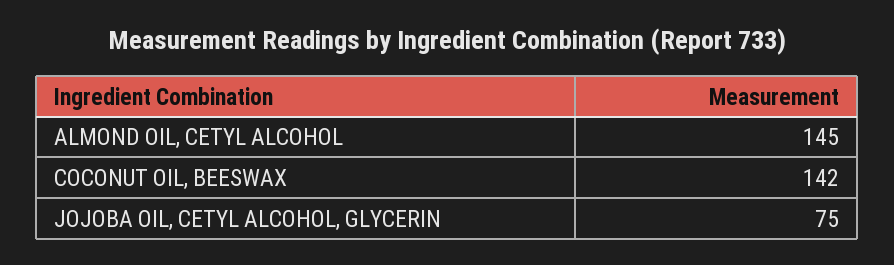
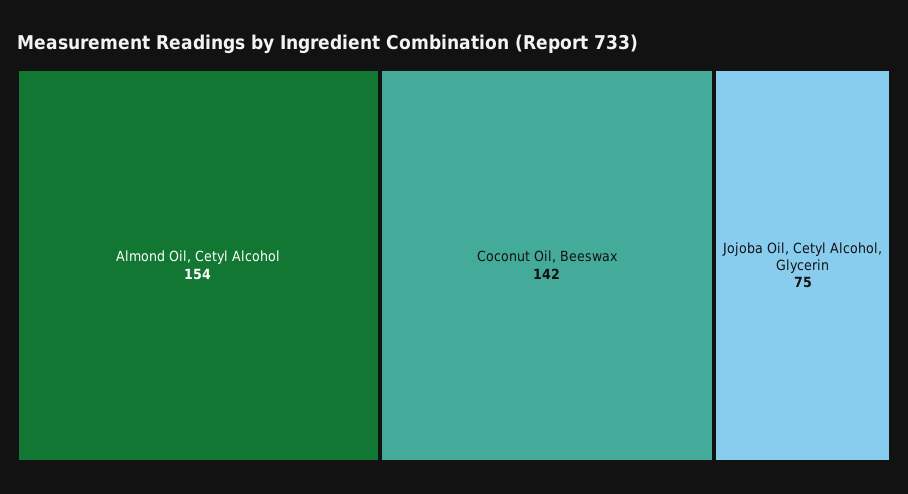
ALMOND OIL, CETYL ALCOHOL: 145 -> 154

